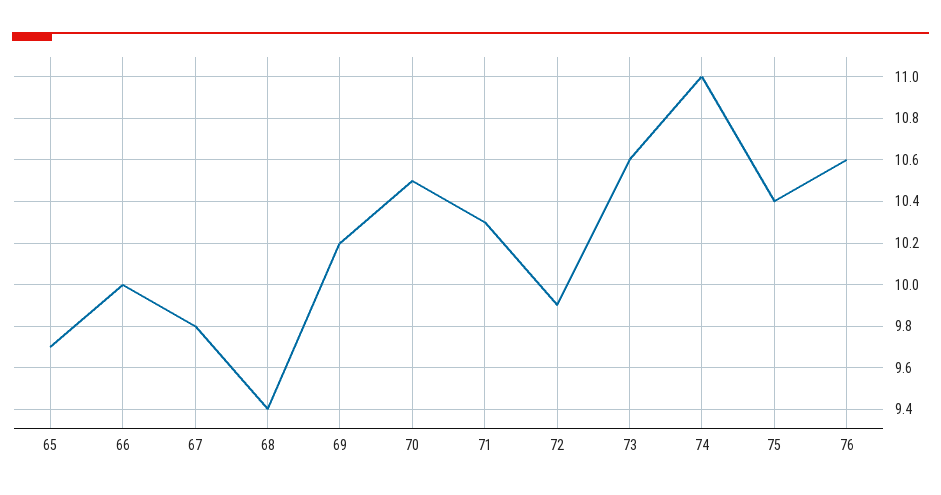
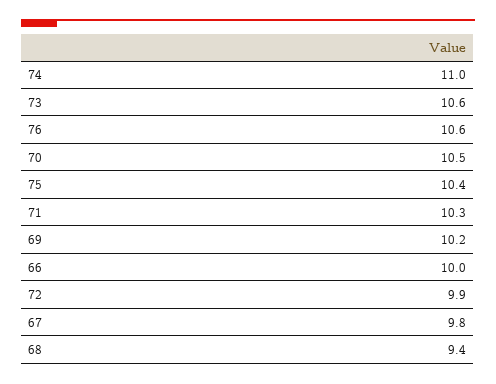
65: 9.7 -> none

